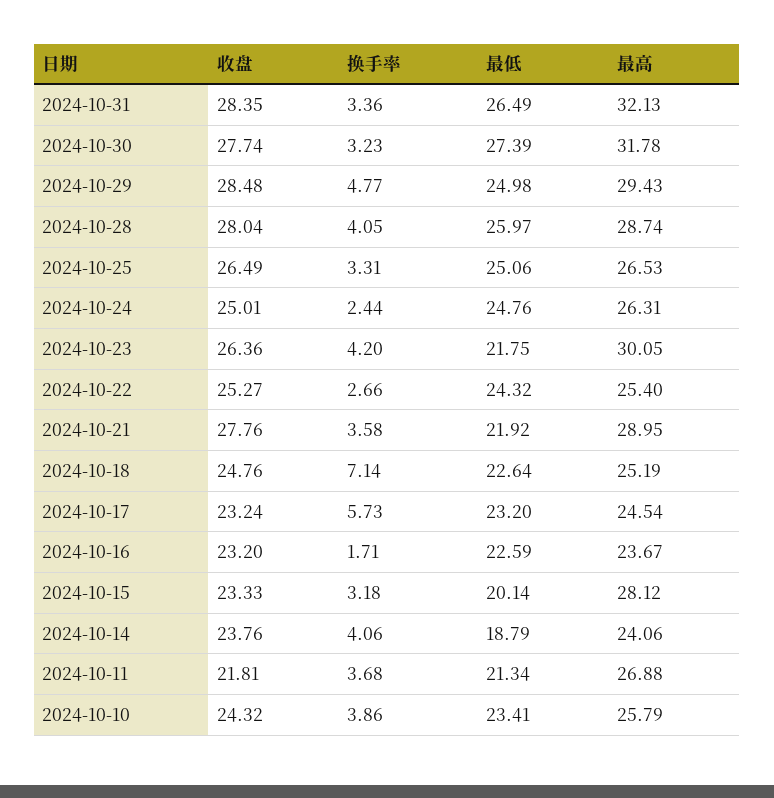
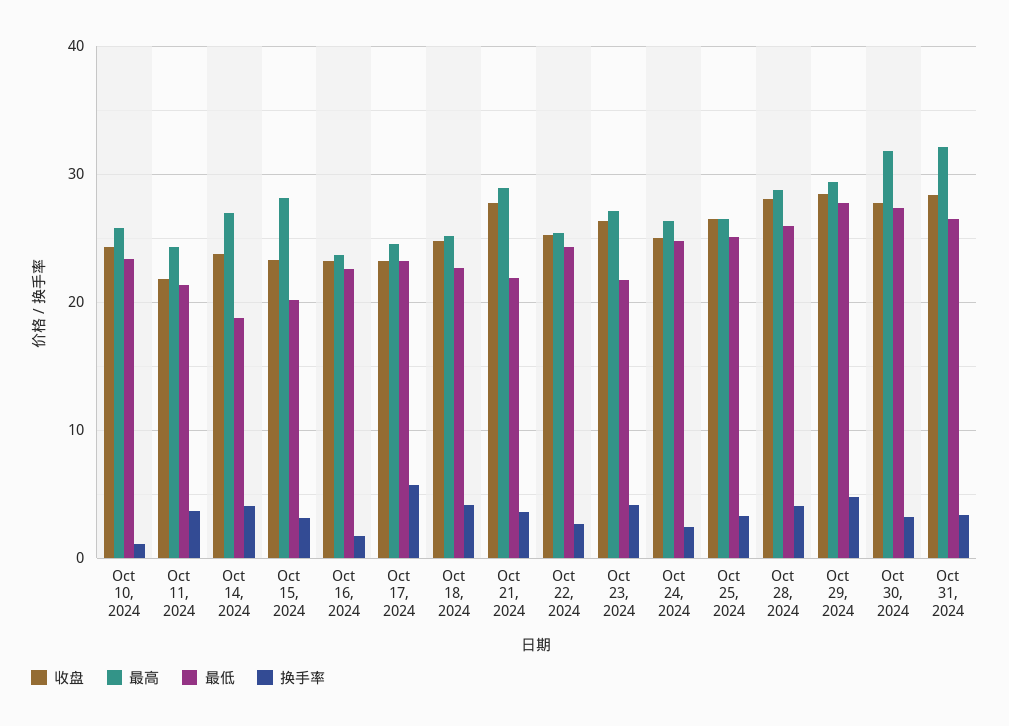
最低, 2024-10-29: 24.98 -> 28
最高, 2024-10-23: 30.05 -> 27
换手率, 2024-10-18: 7.14 -> 4
最高, 2024-10-14: 24.06 -> 27
最高, 2024-10-11: 26.88 -> 24
换手率, 2024-10-10: 3.86 -> 1

